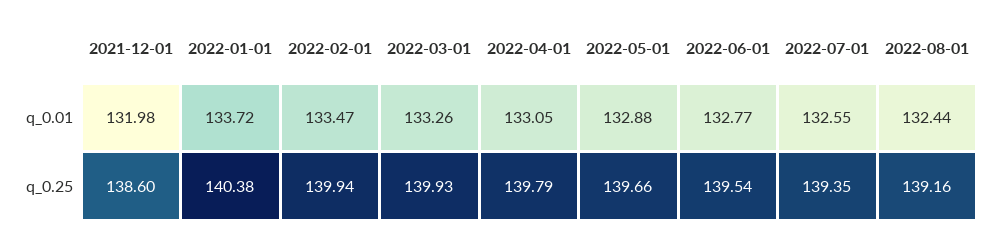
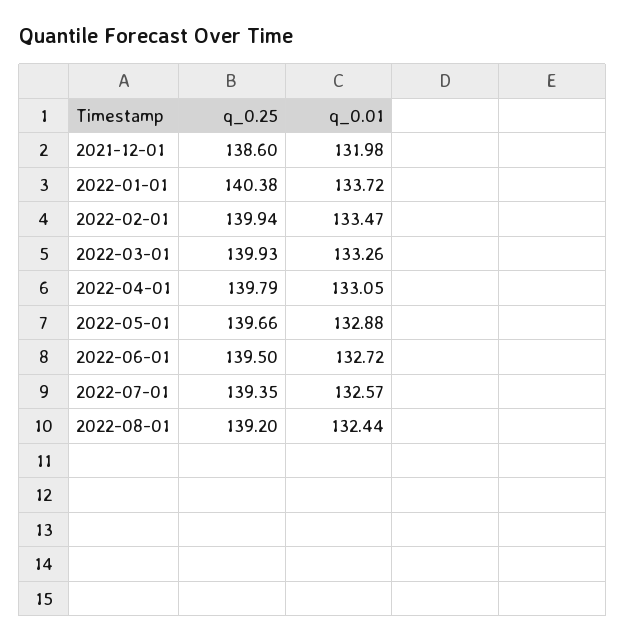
2022-06-01, q_0.01: 132.77 -> 132.72
2022-07-01, q_0.01: 132.55 -> 132.57
2022-06-01, q_0.25: 139.54 -> 139.5
2022-08-01, q_0.25: 139.16 -> 139.2

